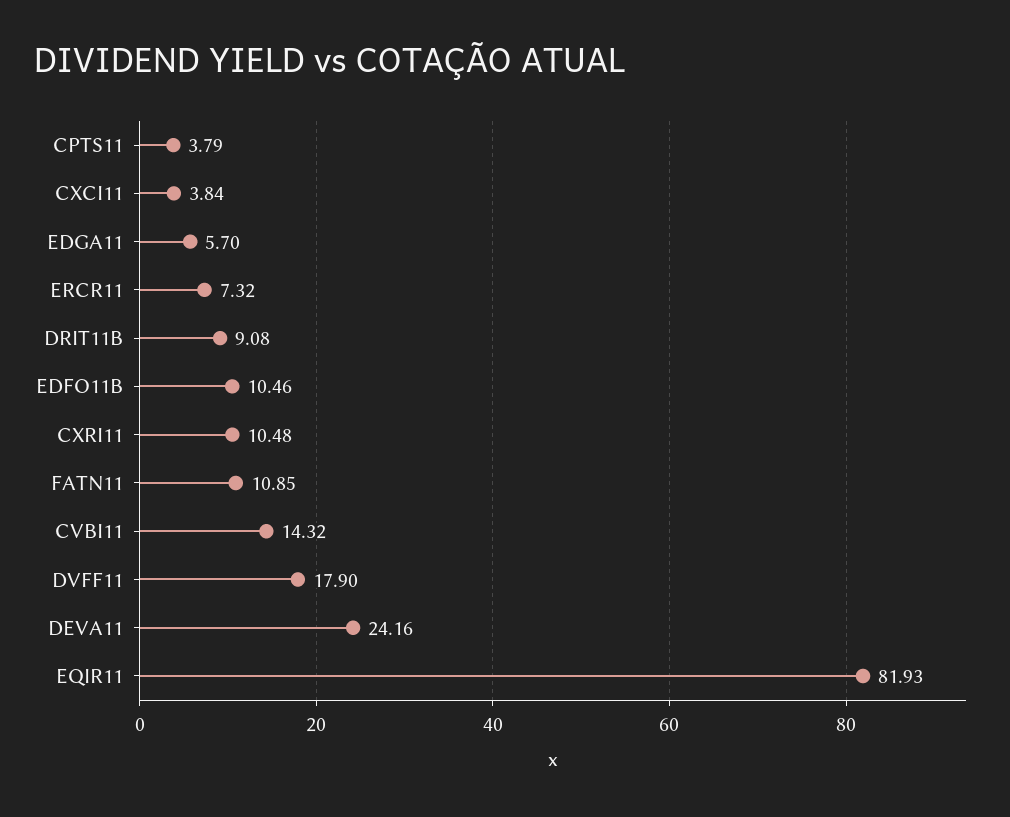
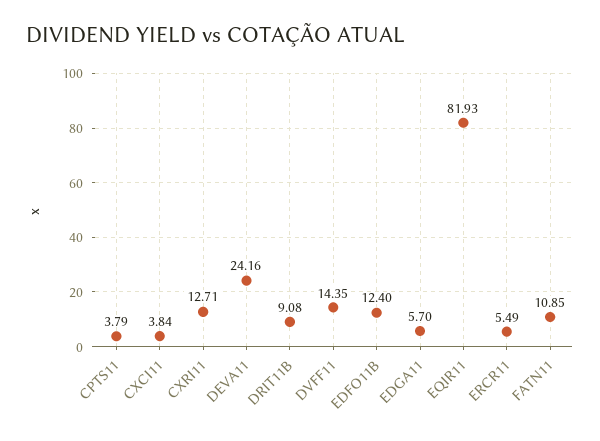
ERCR11: 7.32 -> 5.49
EDFO11B: 10.46 -> 12.4
CXRI11: 10.48 -> 12.71
CVBI11: 14.32 -> none
DVFF11: 17.9 -> 14.35

